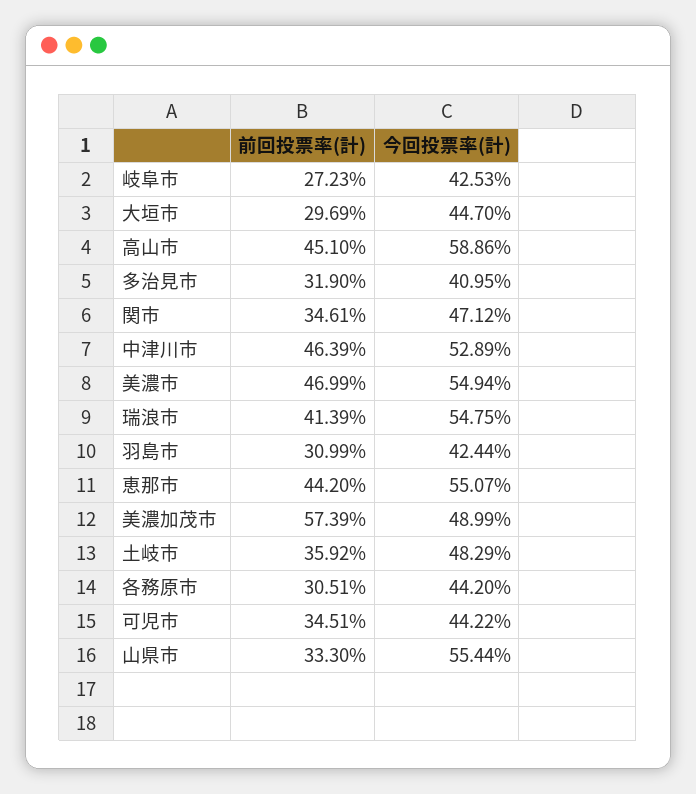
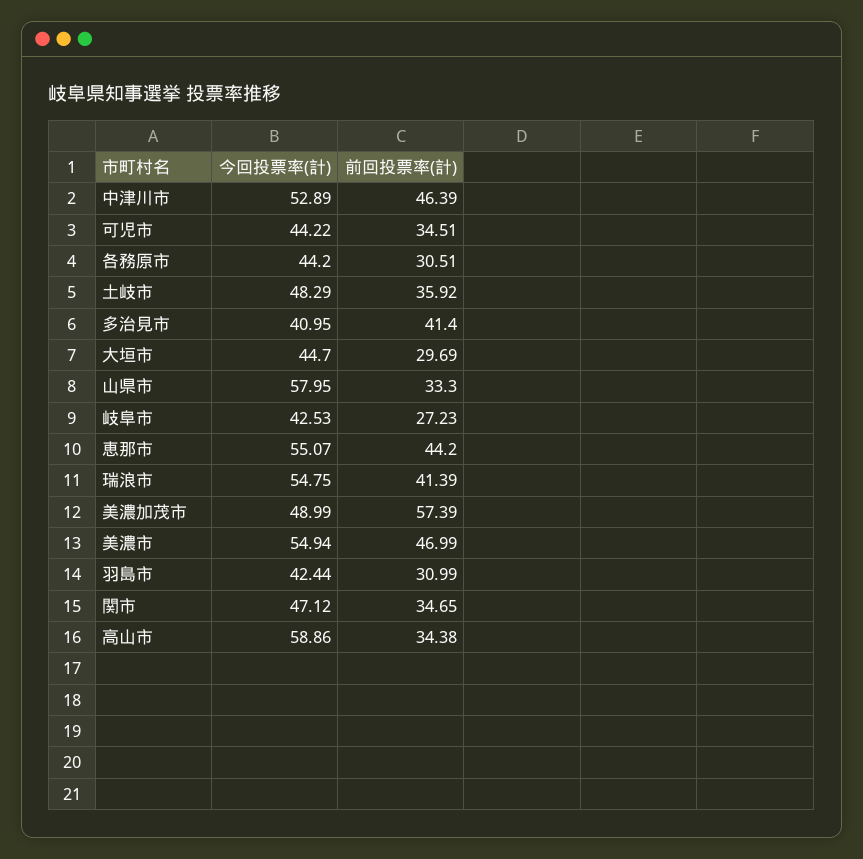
前回投票率(計), 高山市: 45.1 -> 34.38
前回投票率(計), 多治見市: 31.9 -> 41.4
前回投票率(計), 関市: 34.61 -> 34.65
今回投票率(計), 山県市: 55.44 -> 57.95

